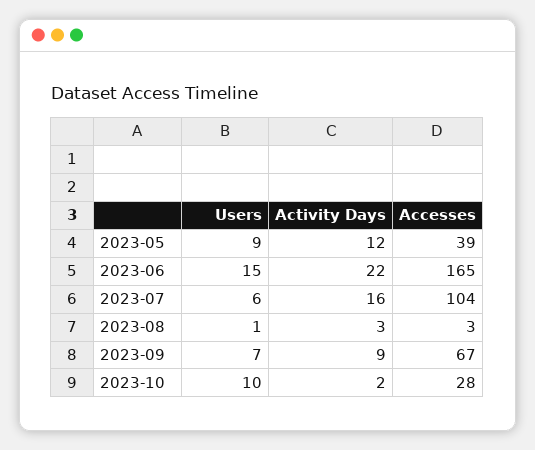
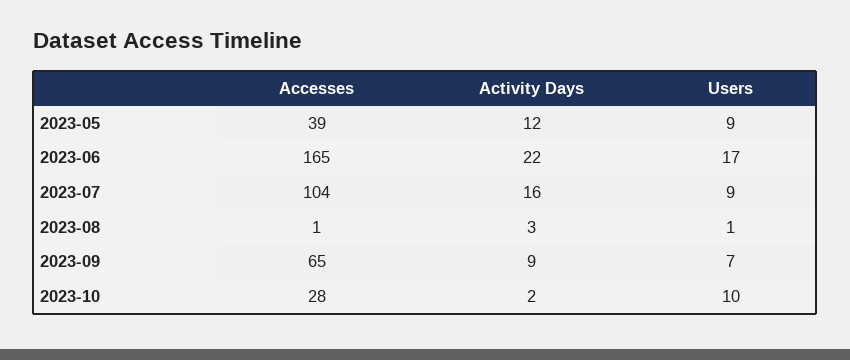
Users, 2023-06: 15 -> 17
Users, 2023-07: 6 -> 9
Accesses, 2023-08: 3 -> 1
Accesses, 2023-09: 67 -> 65

